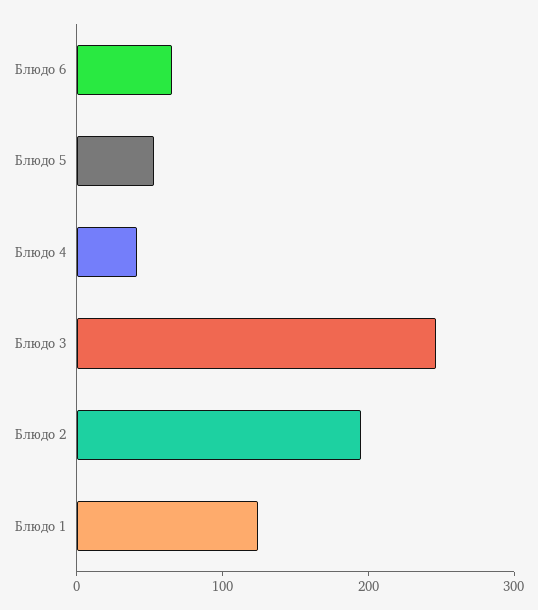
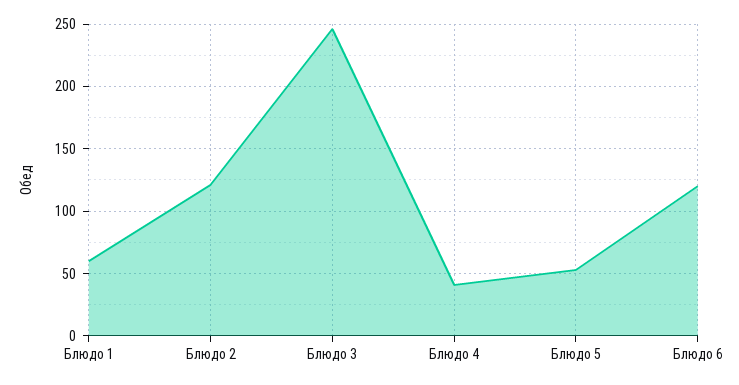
Блюдо 6: 60 -> 120
Блюдо 2: 200 -> 120
Блюдо 1: 120 -> 60

